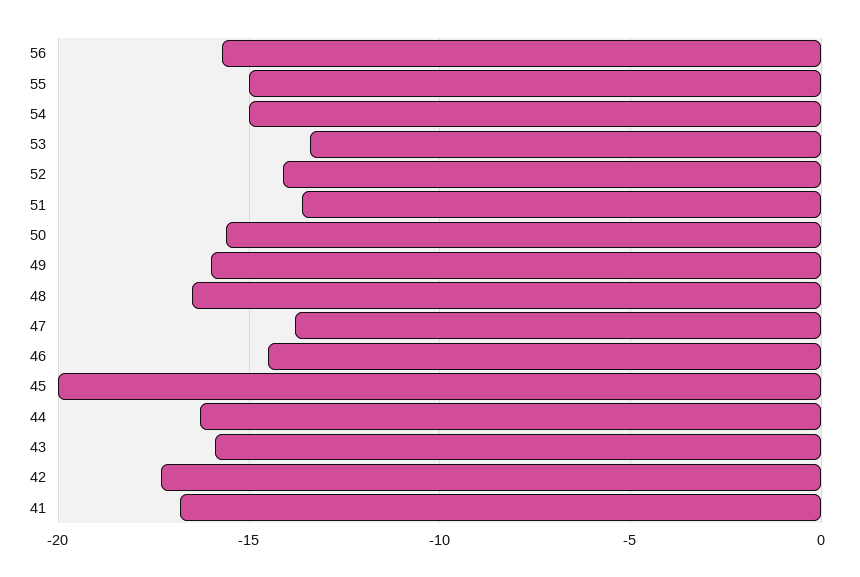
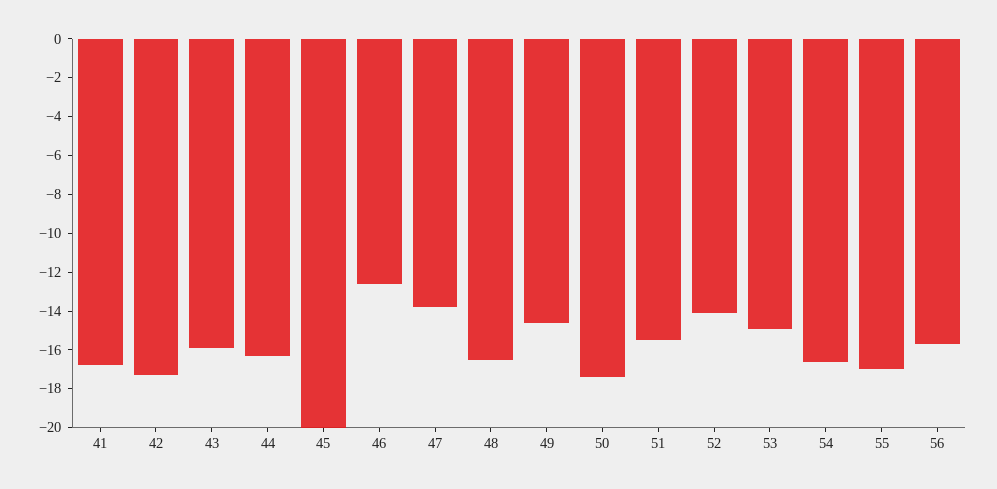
55: -15 -> -17
54: -15 -> -16.5
53: -13.5 -> -15
51: -13.5 -> -15.5
50: -15.5 -> -17.5
49: -16 -> -14.5
46: -14.5 -> -12.5

